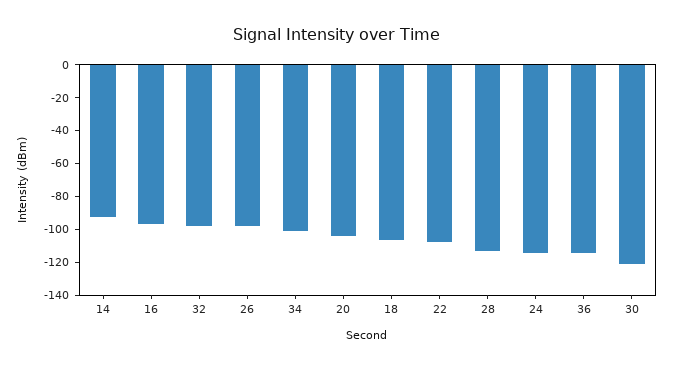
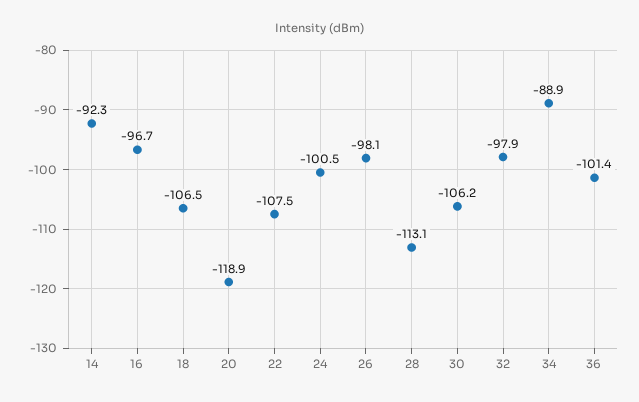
34: -100 -> -88.9
20: -105 -> -118.9
24: -115 -> -100.5
36: -115 -> -101.4
30: -120 -> -106.2

